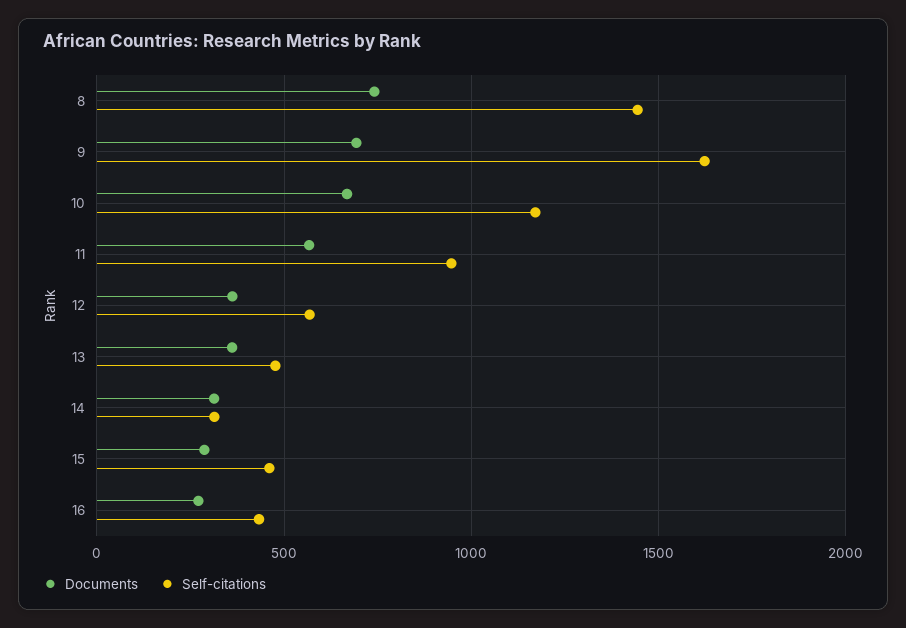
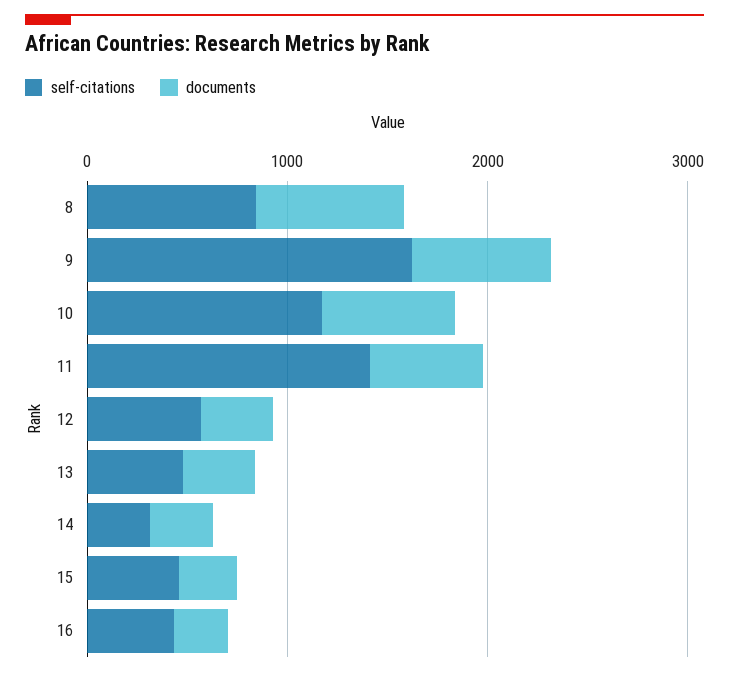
Self-citations, 8: 1450 -> 800
Self-citations, 11: 950 -> 1400

